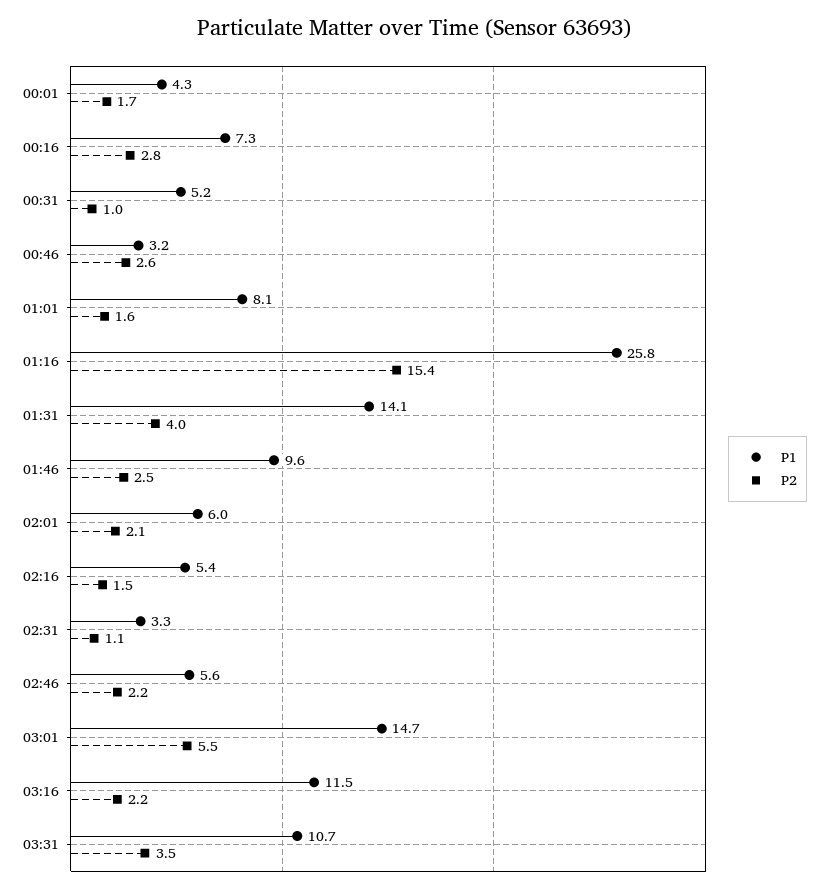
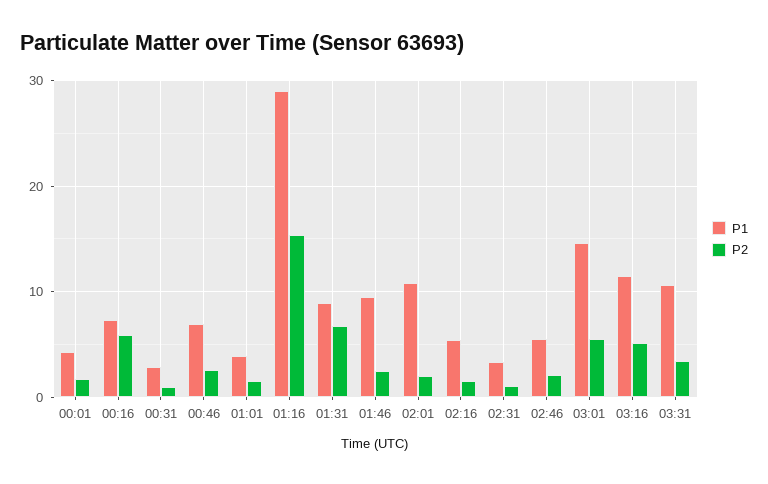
P2, 00:16: 2.8 -> 6
P1, 00:31: 5.2 -> 3
P1, 00:46: 3.2 -> 7
P1, 01:01: 8.1 -> 4
P1, 01:16: 25.8 -> 29
P1, 01:31: 14.1 -> 9
P2, 01:31: 4 -> 7
P1, 02:01: 6 -> 11
P2, 03:16: 2.2 -> 5

